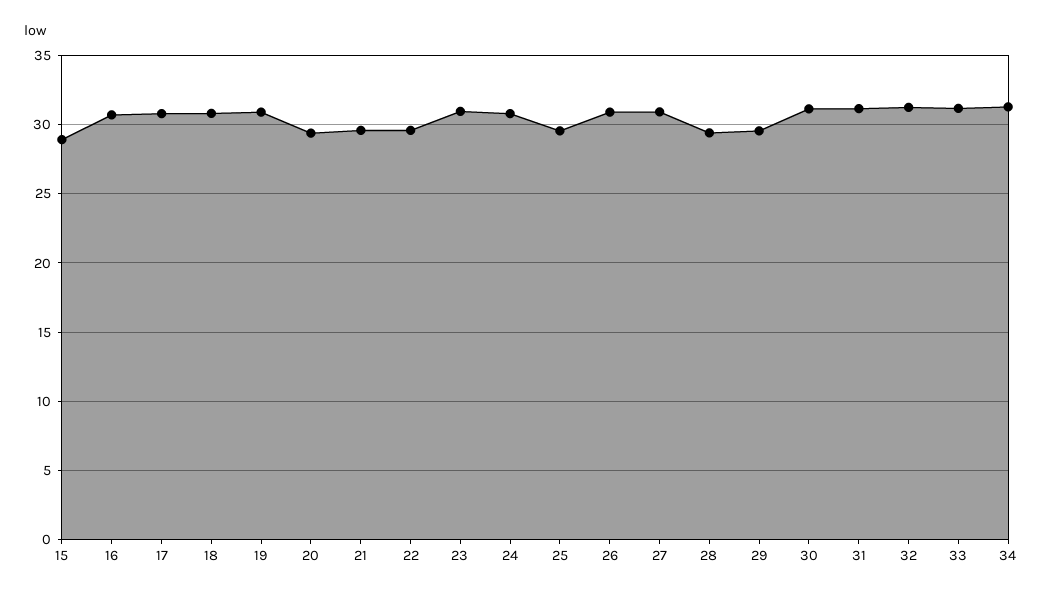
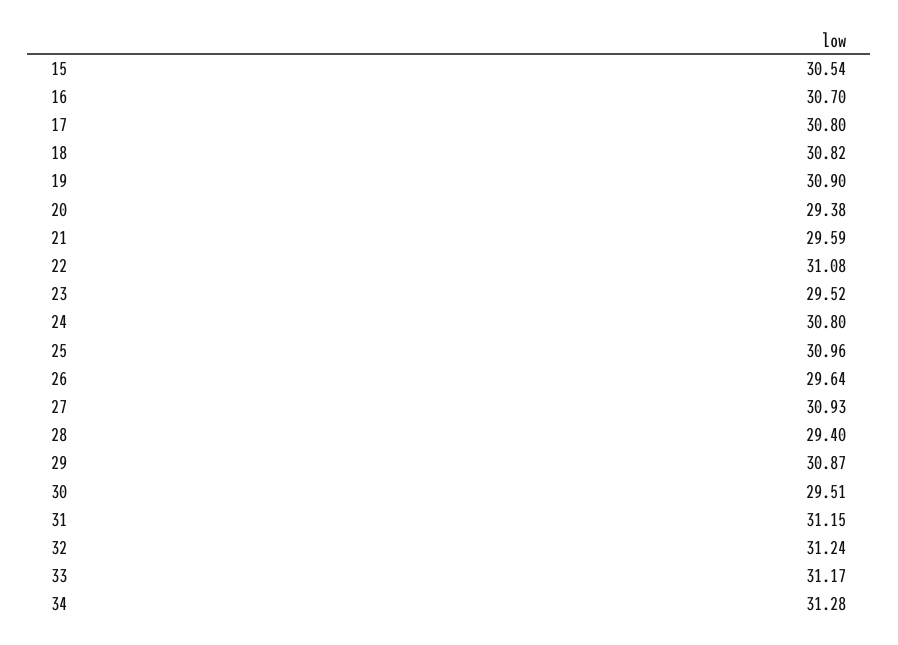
15: 29 -> 30.54
22: 29.5 -> 31.08
23: 31 -> 29.52
25: 29.5 -> 30.96
26: 31 -> 29.64
29: 29.5 -> 30.87
30: 31 -> 29.51

